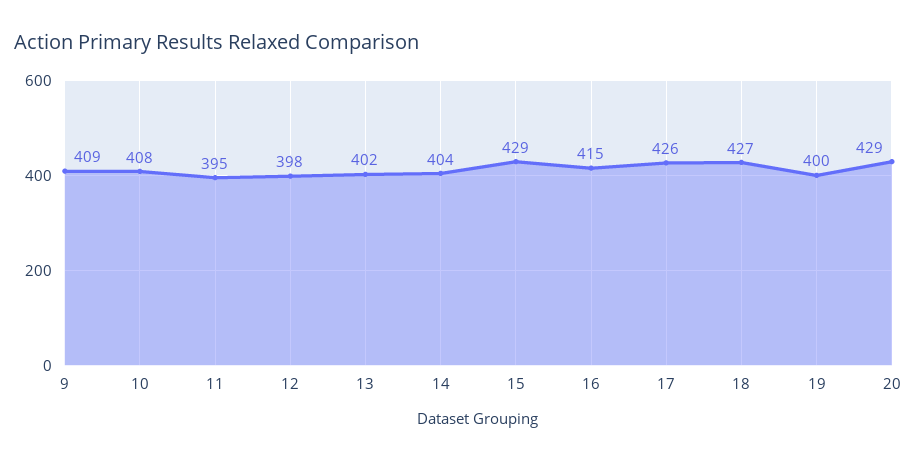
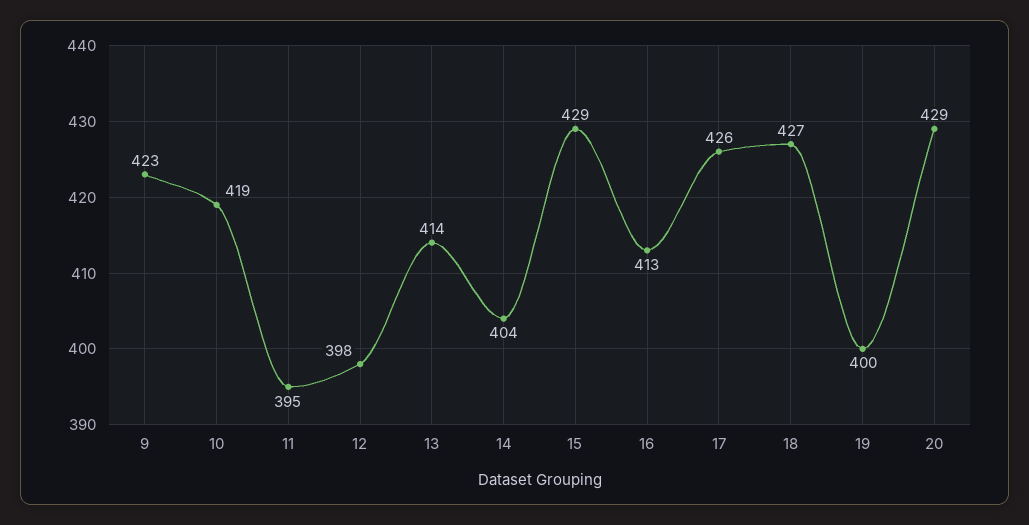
9: 409 -> 423
10: 408 -> 419
13: 402 -> 414
16: 415 -> 413

